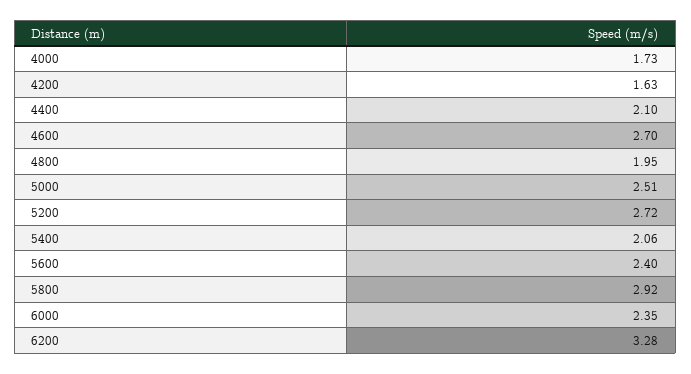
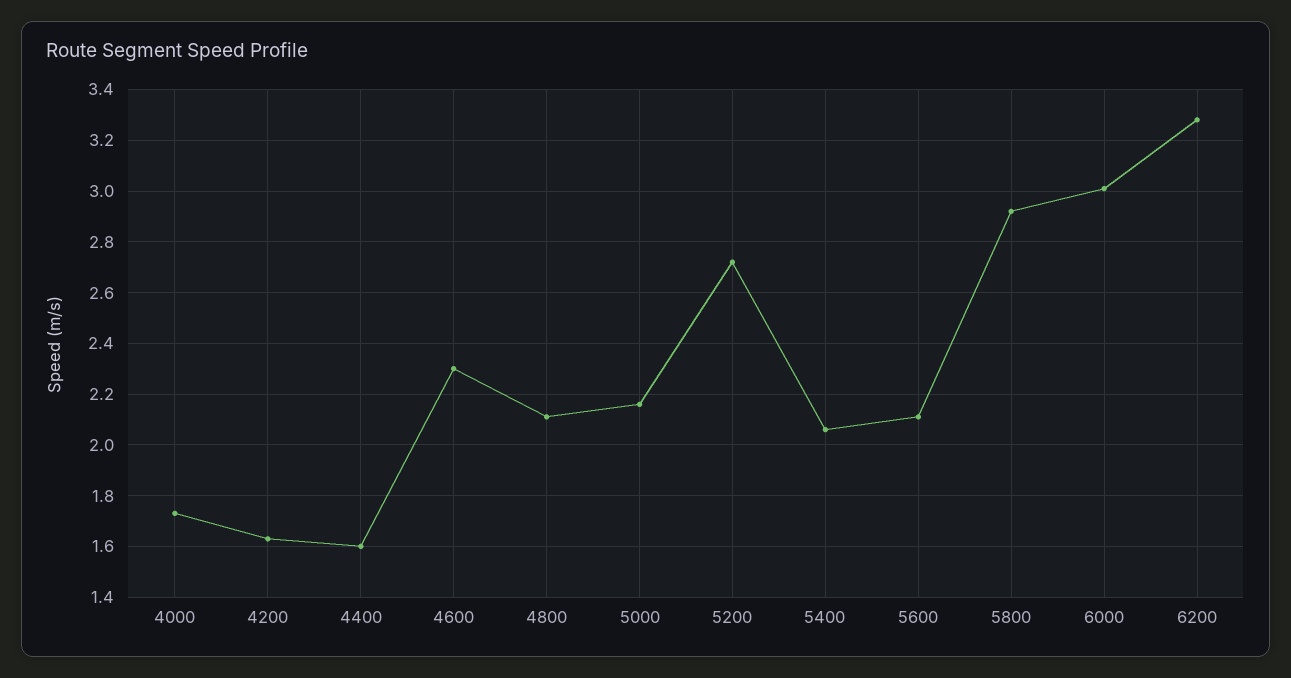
4400: 2.1 -> 1.6
4600: 2.7 -> 2.3
4800: 1.95 -> 2.1
5000: 2.51 -> 2.15
5600: 2.4 -> 2.1
6000: 2.35 -> 3

